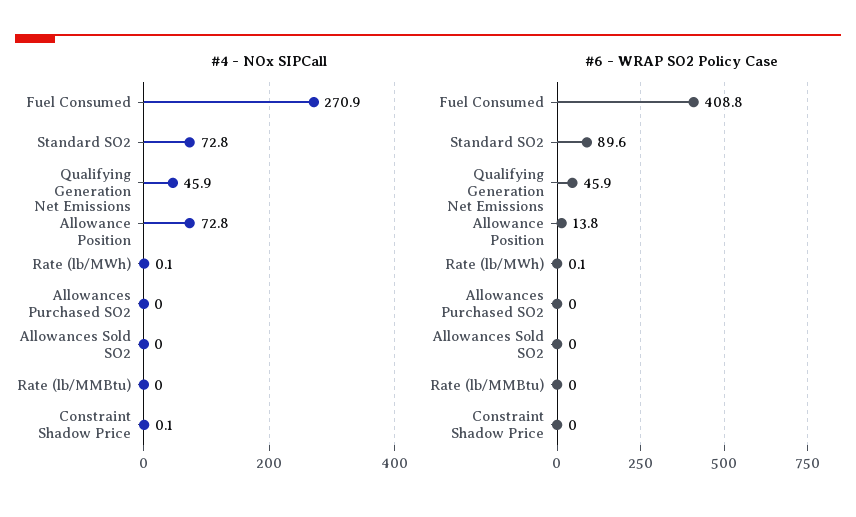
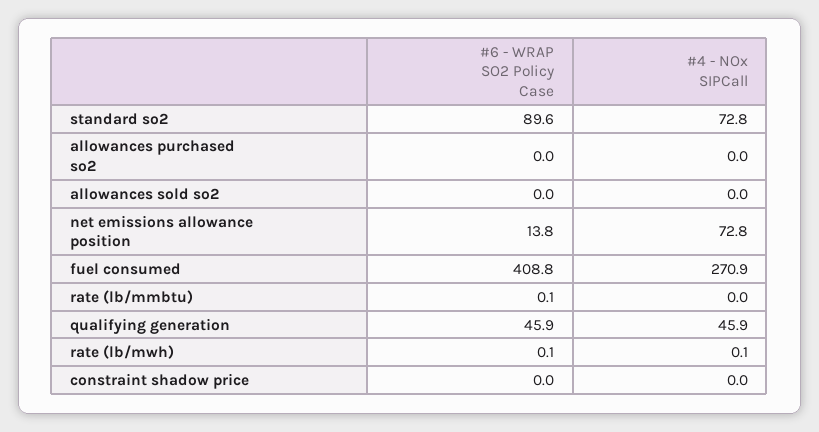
#4 - NOx SIPCall, Constraint Shadow Price: 0.1 -> 0
#6 - WRAP SO2 Policy Case, Rate (lb/MMBtu): 0 -> 0.1

